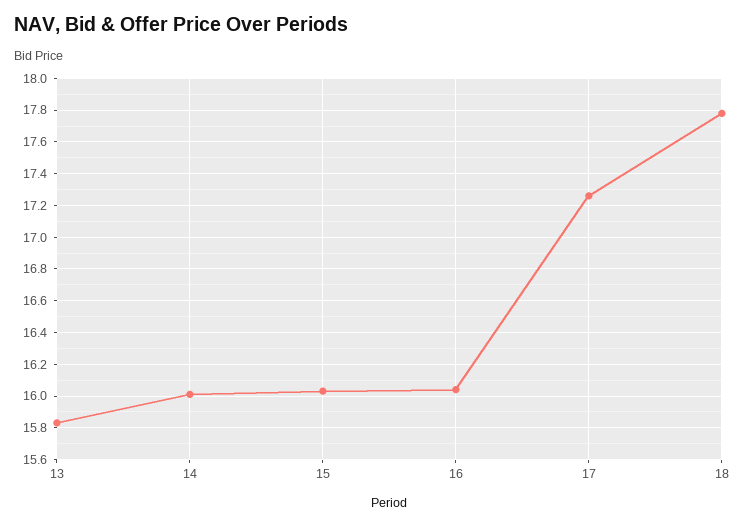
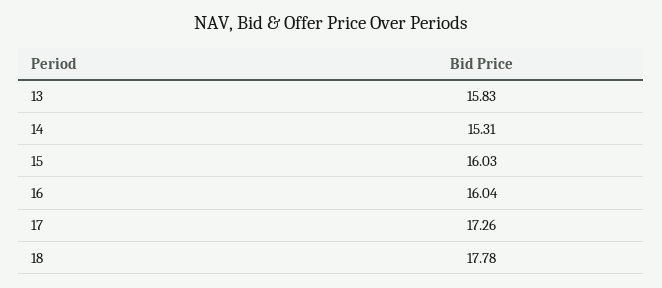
14: 16 -> 15.31

